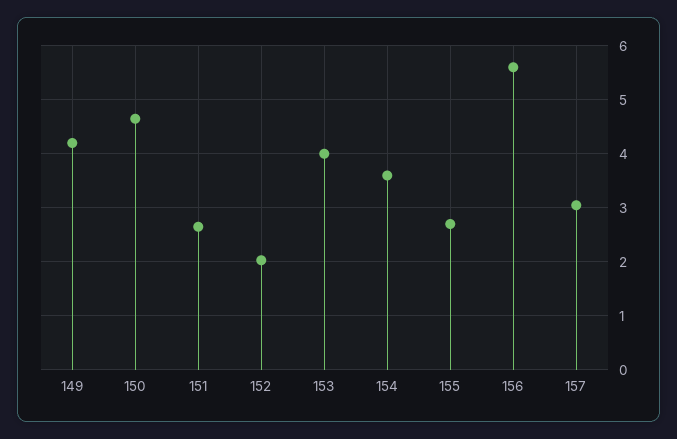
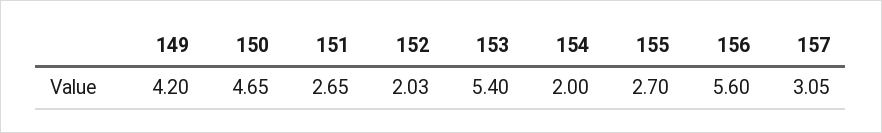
153: 4 -> 5.4
154: 3.6 -> 2

